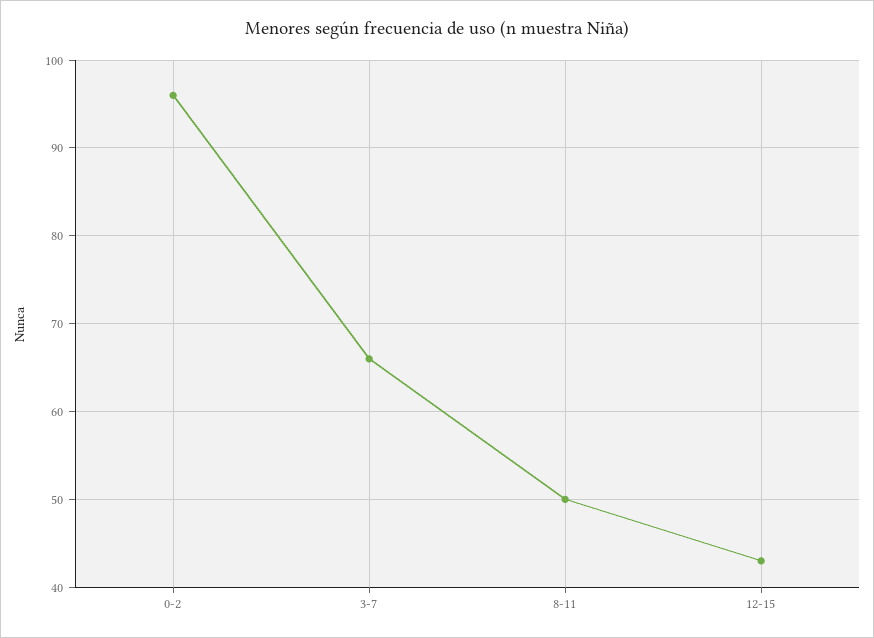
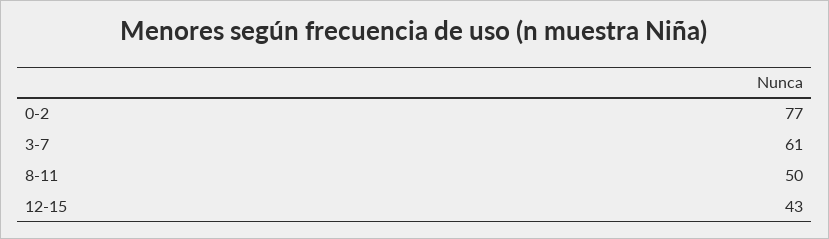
0-2: 96 -> 77
3-7: 66 -> 61

